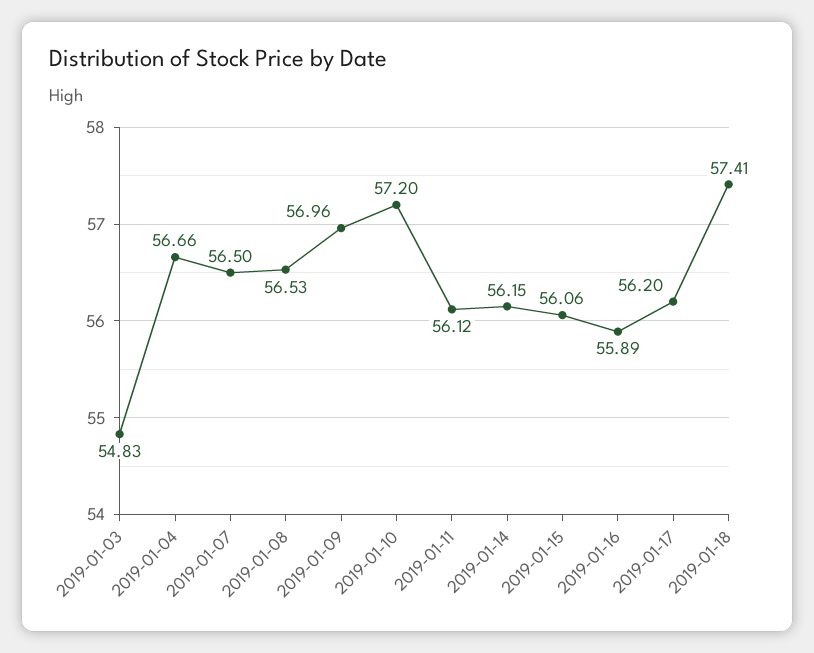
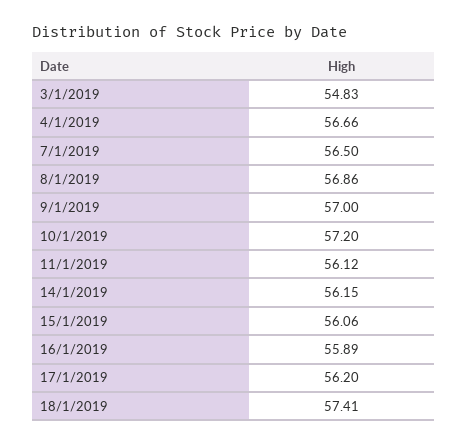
2019-01-08: 56.53 -> 56.86
2019-01-09: 56.96 -> 57

